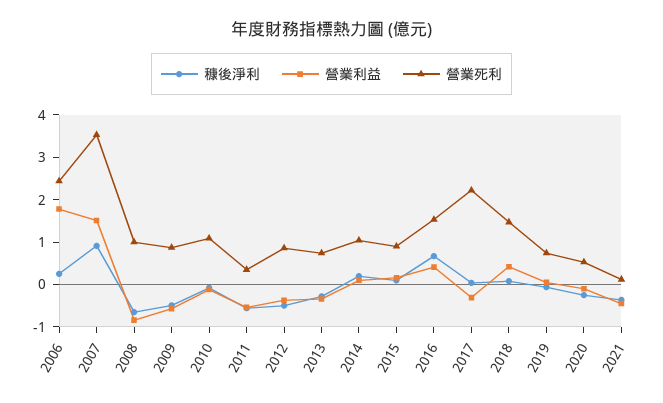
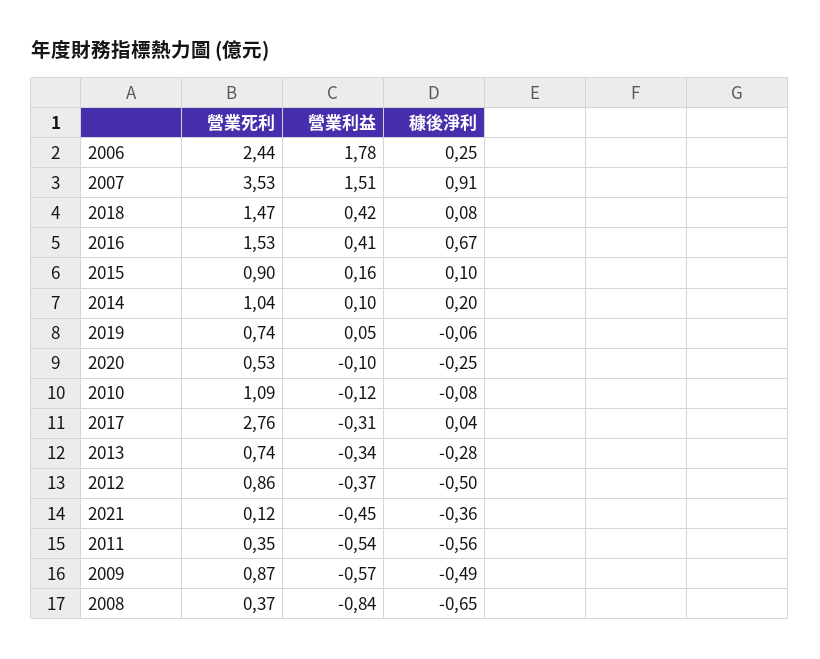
營業死利, 2008: 1 -> 0.37
營業死利, 2017: 2.2 -> 2.76

